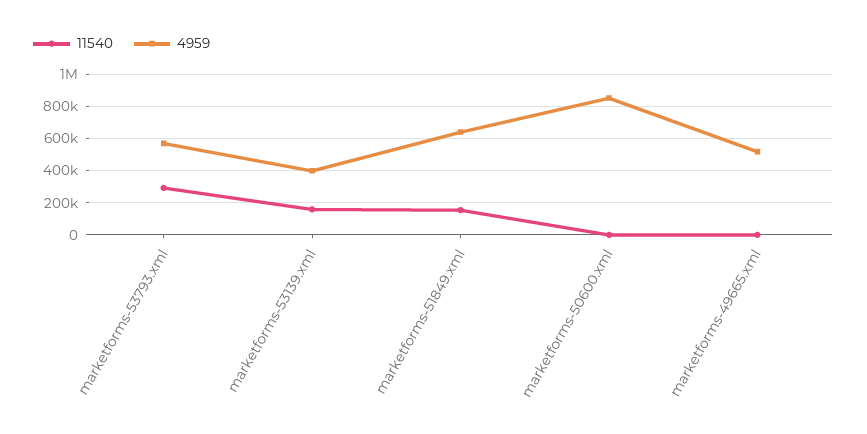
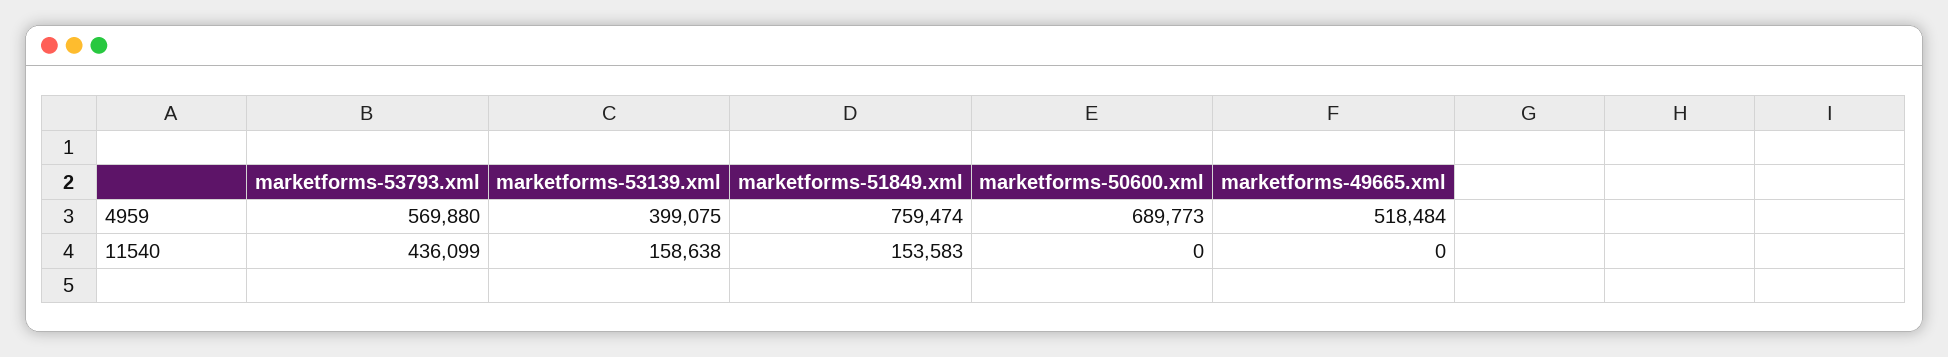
11540, marketforms-53793.xml: 300000 -> 436099
4959, marketforms-51849.xml: 650000 -> 759474
4959, marketforms-50600.xml: 850000 -> 689773

